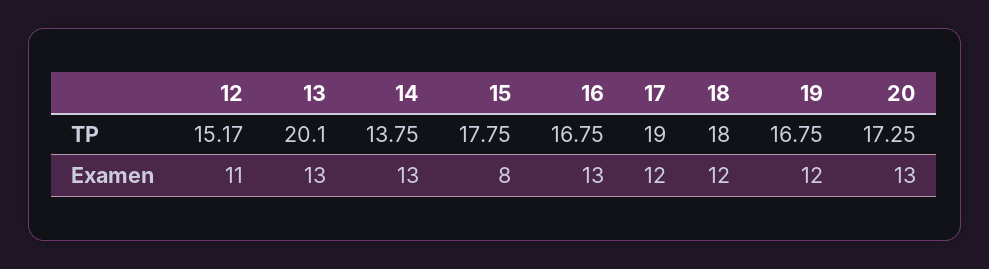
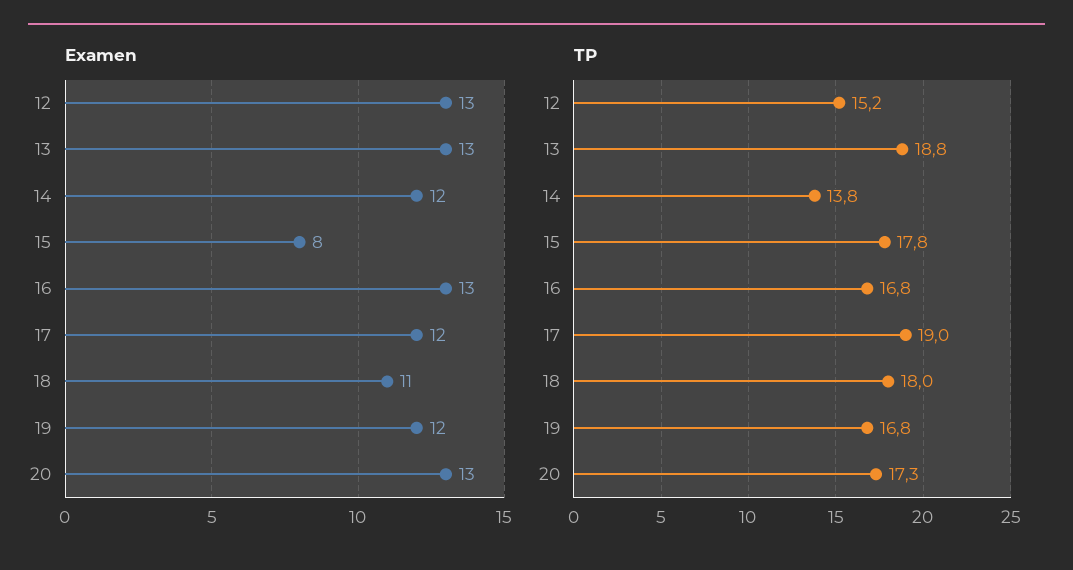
TP, 13: 20.1 -> 18.8
Examen, 12: 11 -> 13
Examen, 14: 13 -> 12
Examen, 18: 12 -> 11

